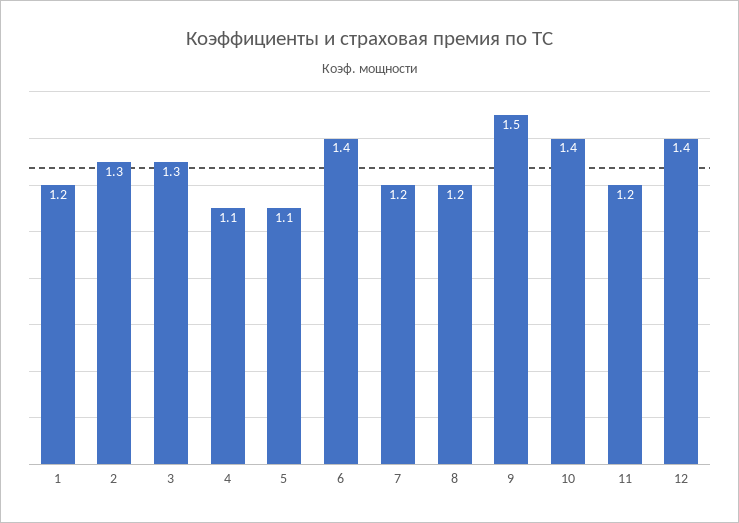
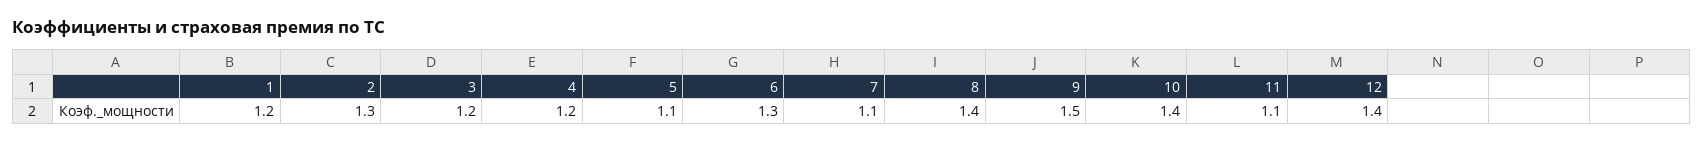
3: 1.3 -> 1.2
4: 1.1 -> 1.2
6: 1.4 -> 1.3
7: 1.2 -> 1.1
8: 1.2 -> 1.4
11: 1.2 -> 1.1

